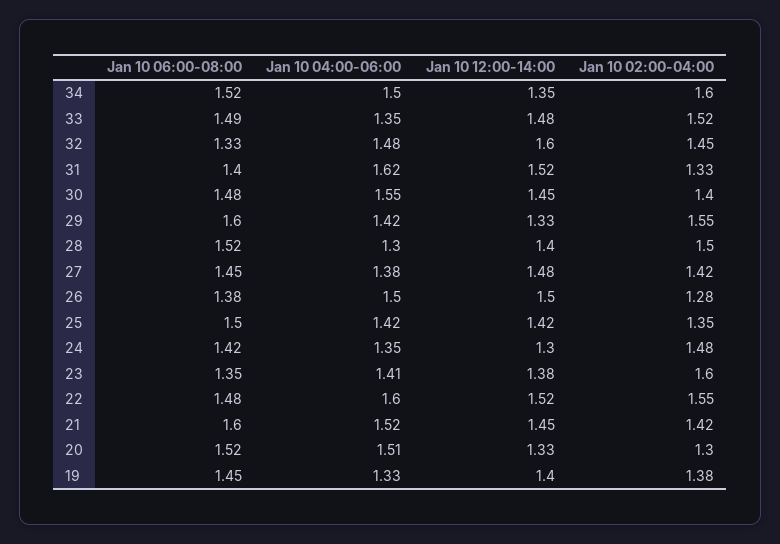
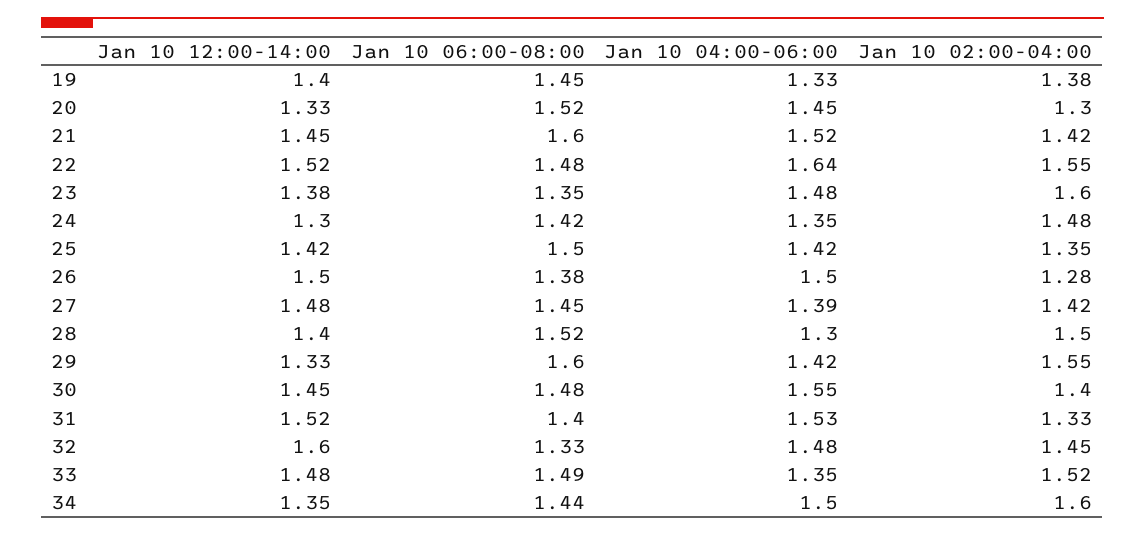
Jan 10 06:00-08:00, 34: 1.52 -> 1.44
Jan 10 04:00-06:00, 31: 1.62 -> 1.53
Jan 10 04:00-06:00, 27: 1.38 -> 1.39
Jan 10 04:00-06:00, 23: 1.41 -> 1.48
Jan 10 04:00-06:00, 22: 1.6 -> 1.64
Jan 10 04:00-06:00, 20: 1.51 -> 1.45

